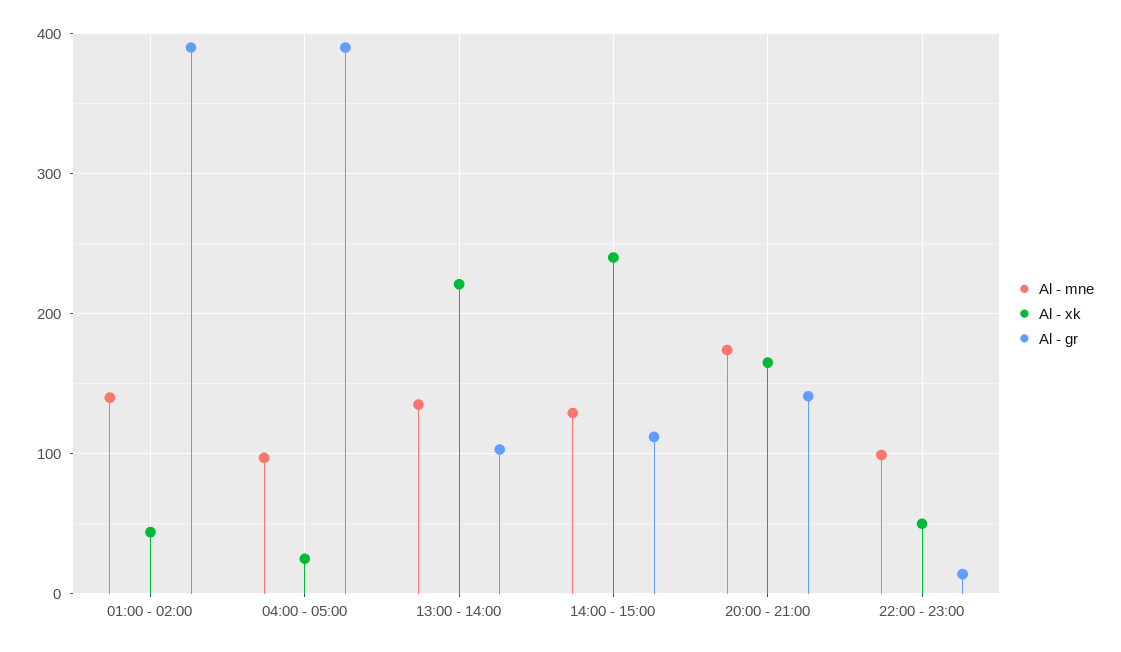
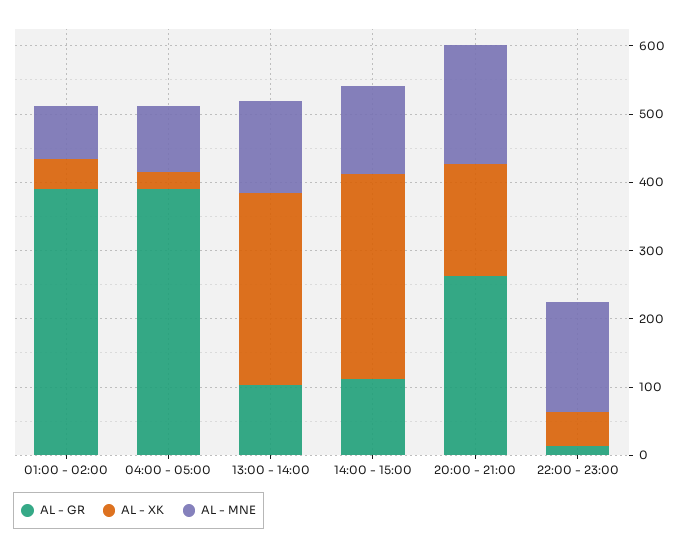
Al - mne, 01:00 - 02:00: 140 -> 80
Al - xk, 13:00 - 14:00: 220 -> 280
Al - xk, 14:00 - 15:00: 240 -> 300
Al - gr, 20:00 - 21:00: 140 -> 260
Al - mne, 22:00 - 23:00: 100 -> 160

